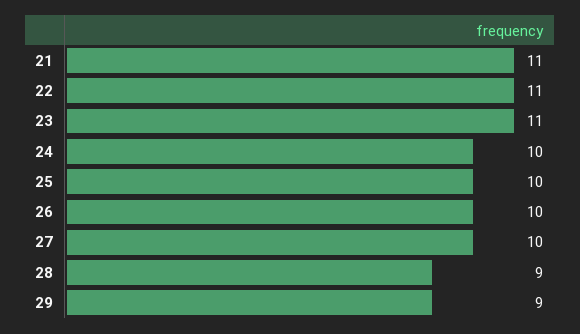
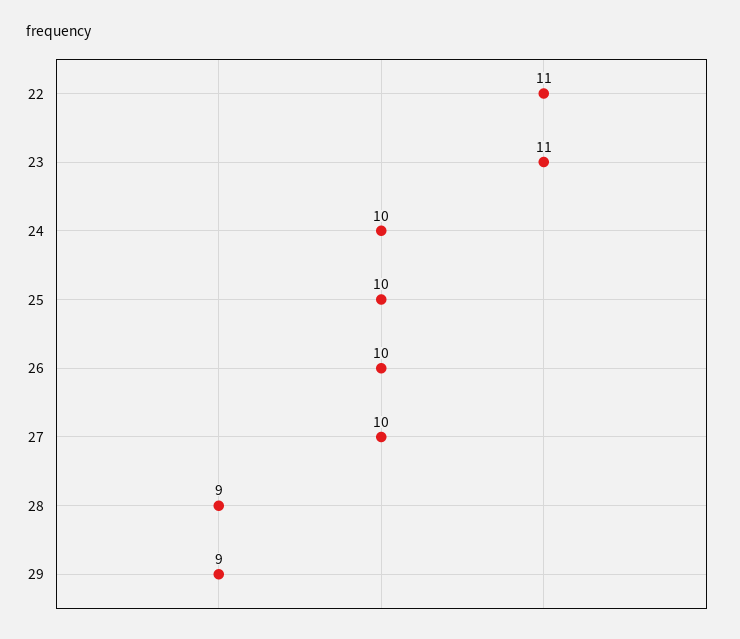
21: 11 -> none

